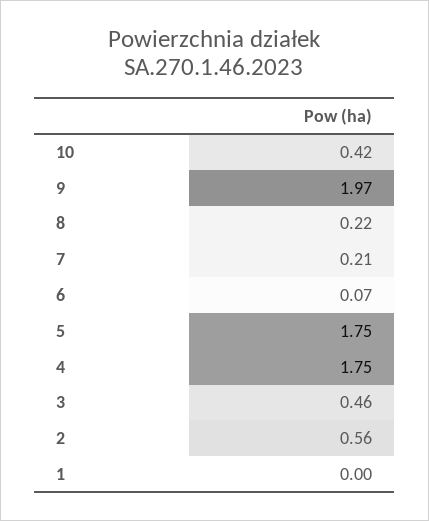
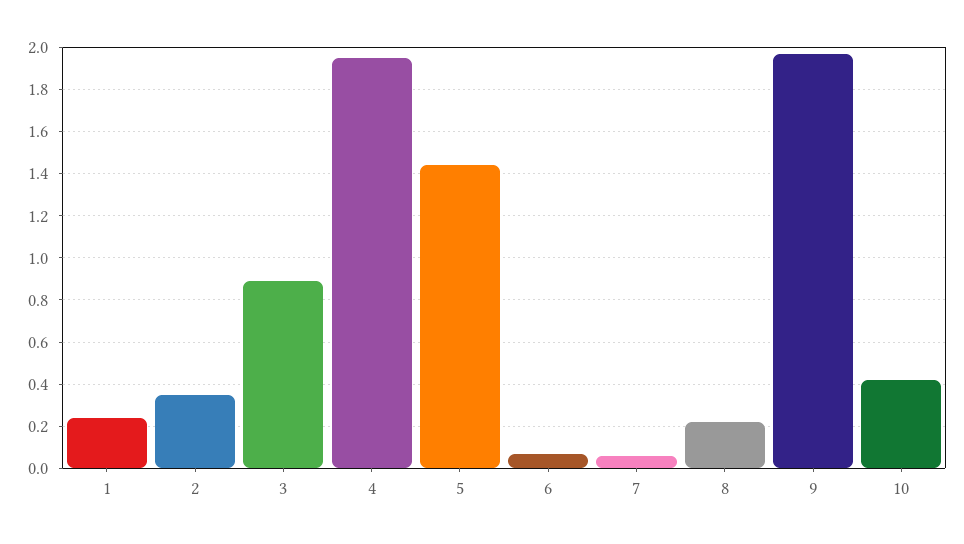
7: 0.21 -> 0.05
5: 1.75 -> 1.45
4: 1.75 -> 1.95
3: 0.46 -> 0.9
2: 0.56 -> 0.35
1: 0 -> 0.25

